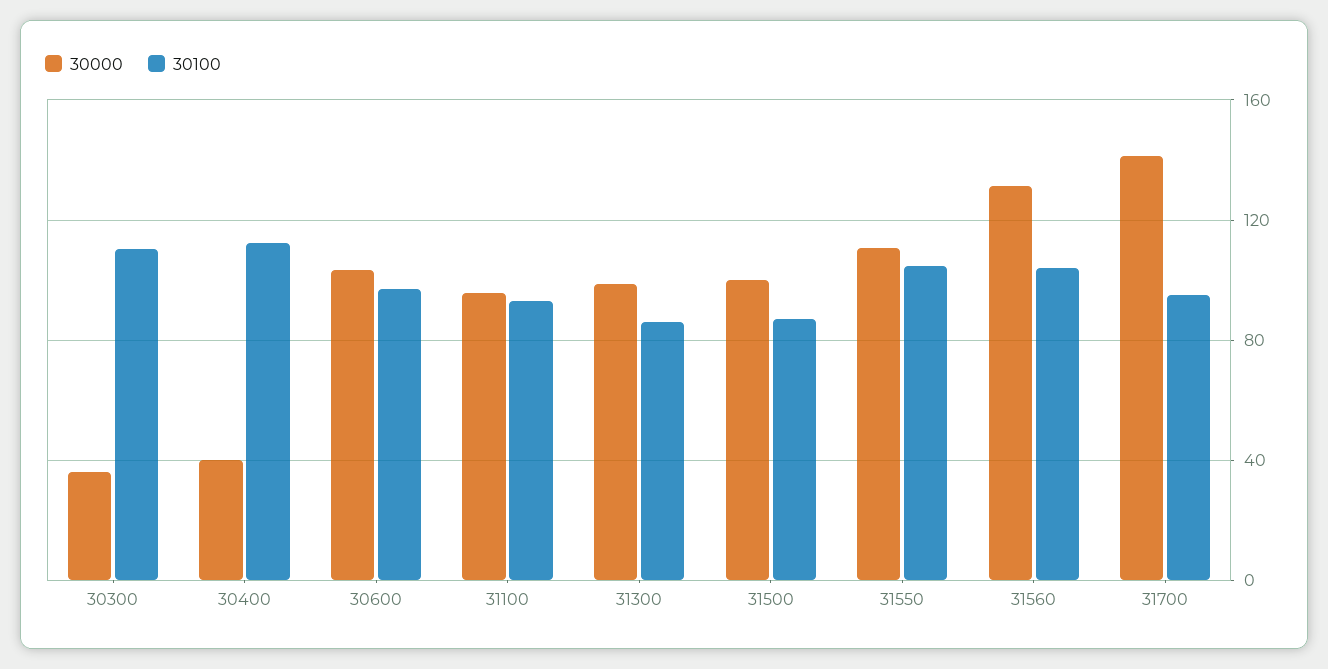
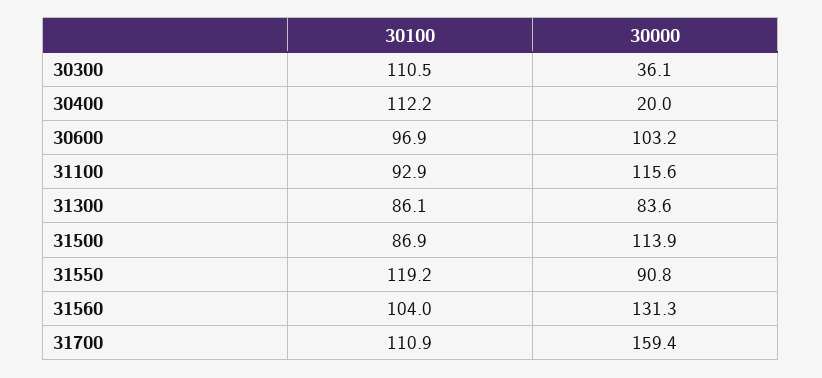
30000, 30400: 40 -> 20
30000, 31100: 95 -> 115.6
30000, 31300: 100 -> 83.6
30000, 31500: 100 -> 113.9
30000, 31550: 110 -> 90.8
30100, 31550: 105 -> 119.2
30000, 31700: 140 -> 159.4
30100, 31700: 95 -> 110.9

